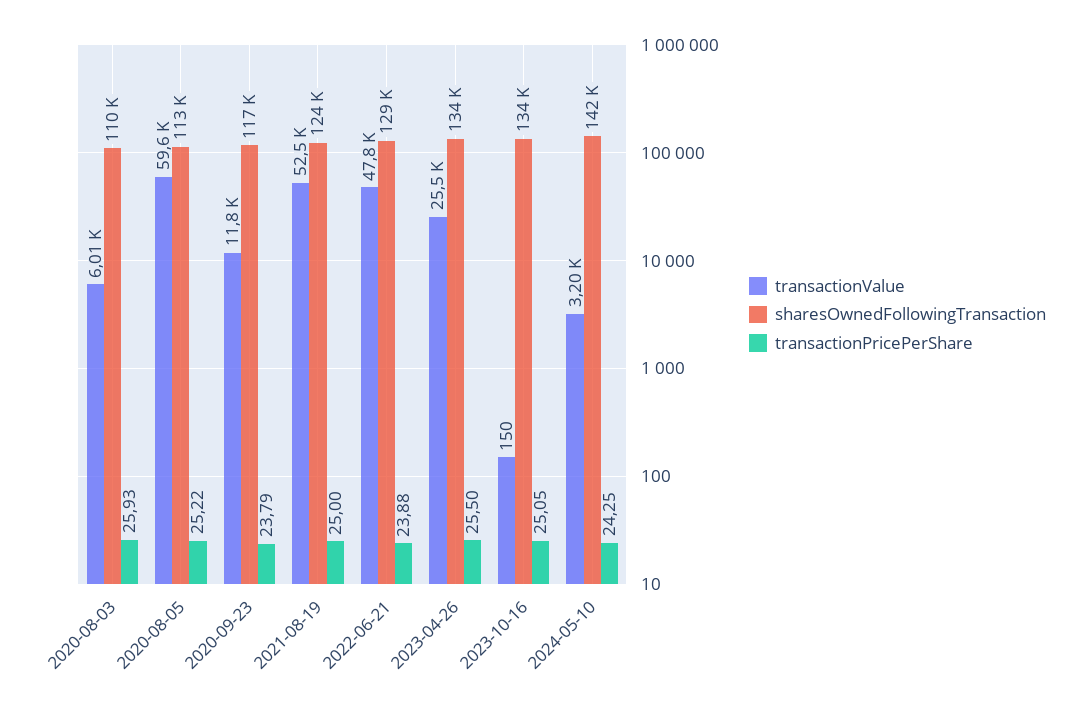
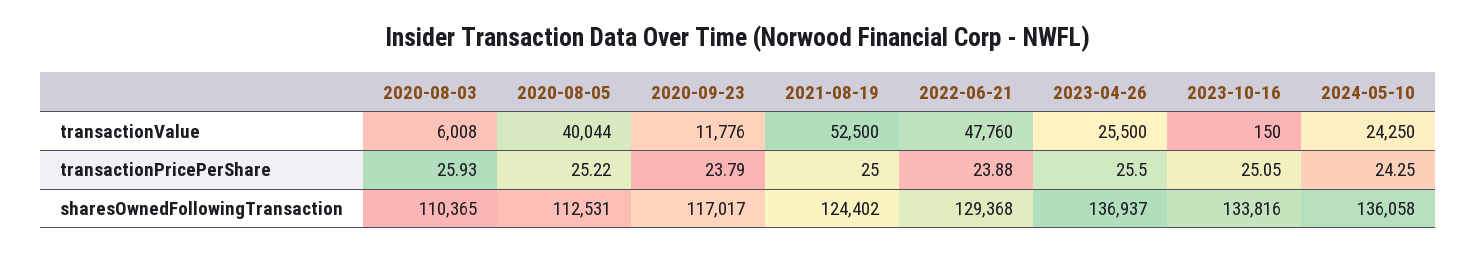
transactionValue, 2020-08-05: 59600 -> 40044
sharesOwnedFollowingTransaction, 2023-04-26: 134000 -> 136937
transactionValue, 2024-05-10: 3200 -> 24250
sharesOwnedFollowingTransaction, 2024-05-10: 142000 -> 136058

